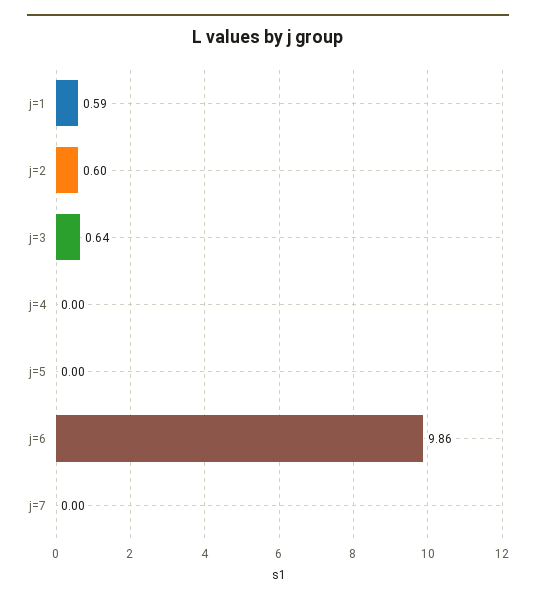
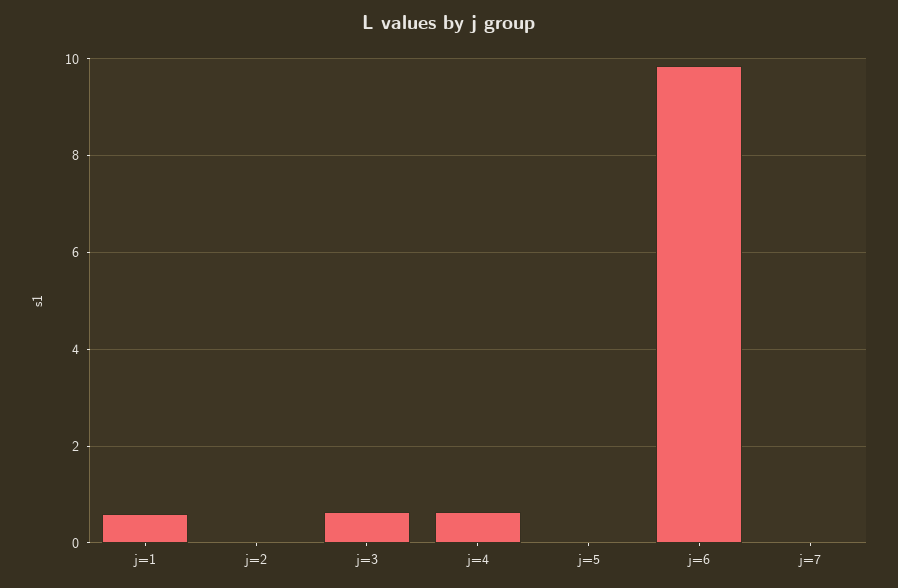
j=2: 0.6 -> 0
j=4: 0 -> 0.6

